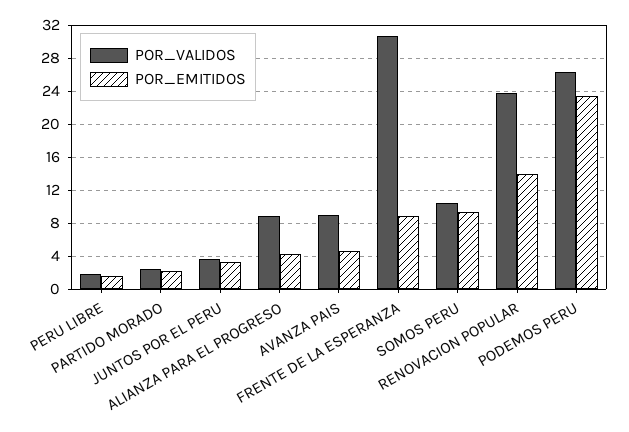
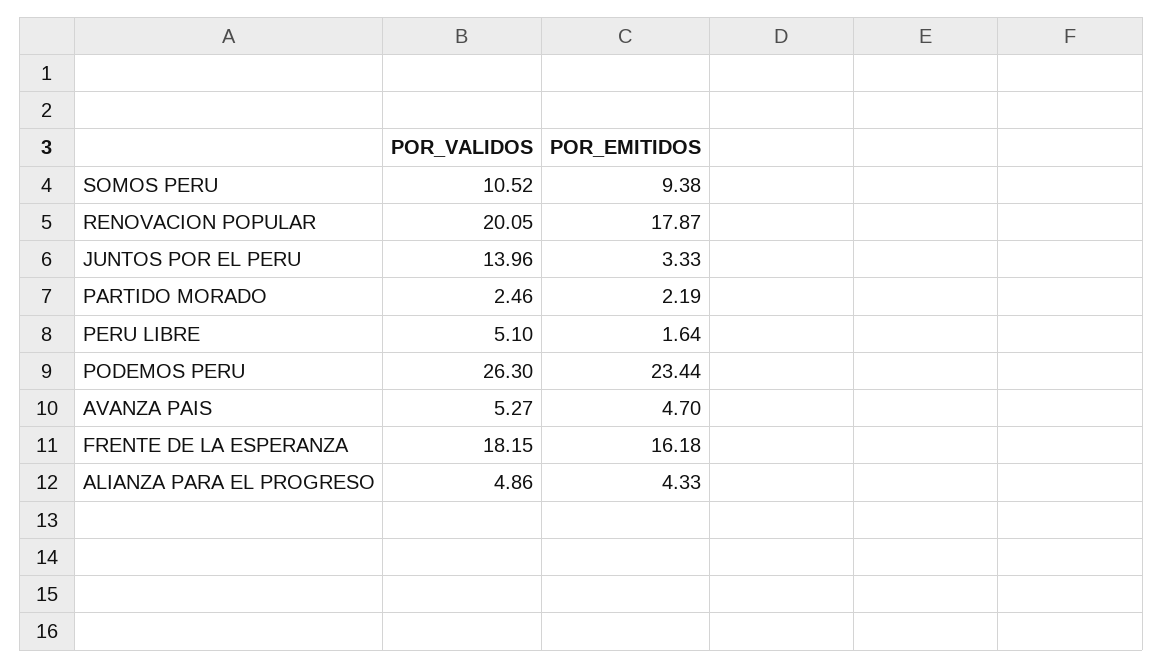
POR_VALIDOS, PERU LIBRE: 2 -> 5.1
POR_VALIDOS, JUNTOS POR EL PERU: 4 -> 13.96
POR_VALIDOS, ALIANZA PARA EL PROGRESO: 9 -> 4.86
POR_VALIDOS, AVANZA PAIS: 9 -> 5.27
POR_VALIDOS, FRENTE DE LA ESPERANZA: 31 -> 18.15
POR_EMITIDOS, FRENTE DE LA ESPERANZA: 9 -> 16.18
POR_VALIDOS, RENOVACION POPULAR: 24 -> 20.05
POR_EMITIDOS, RENOVACION POPULAR: 14 -> 17.87

